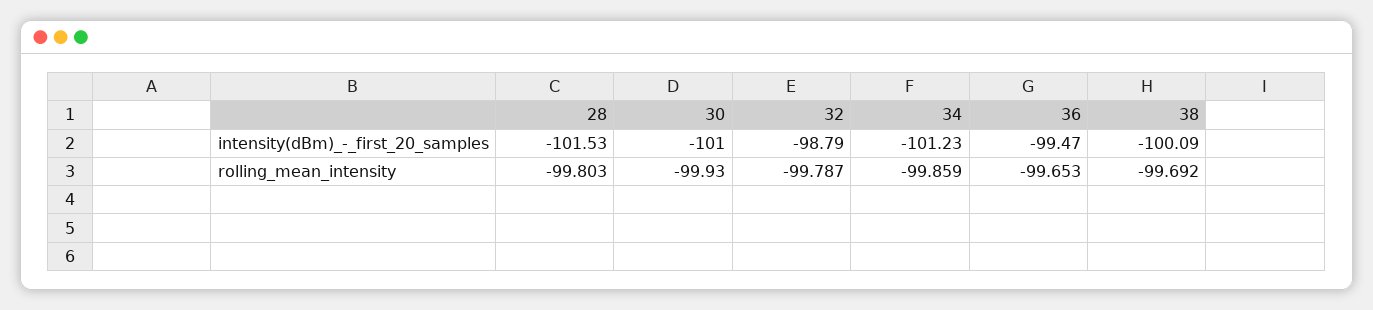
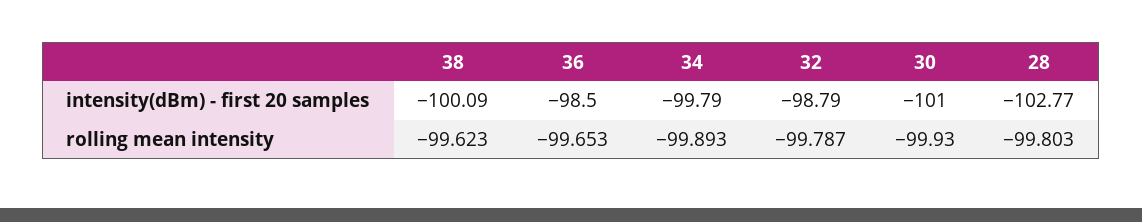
28, intensity(dBm)_-_first_20_samples: -101.53 -> -102.77
34, intensity(dBm)_-_first_20_samples: -101.23 -> -99.79
36, intensity(dBm)_-_first_20_samples: -99.47 -> -98.5
34, rolling_mean_intensity: -99.859 -> -99.893
38, rolling_mean_intensity: -99.692 -> -99.623

